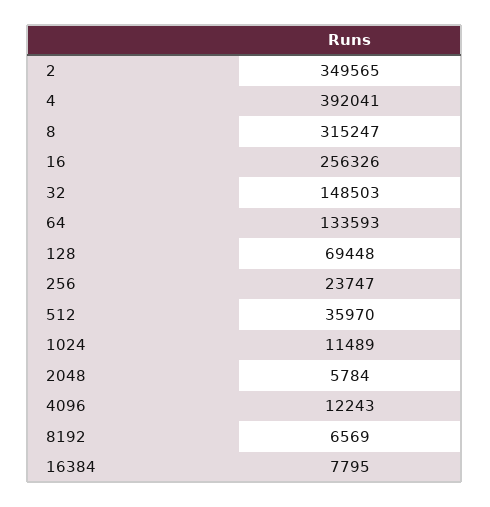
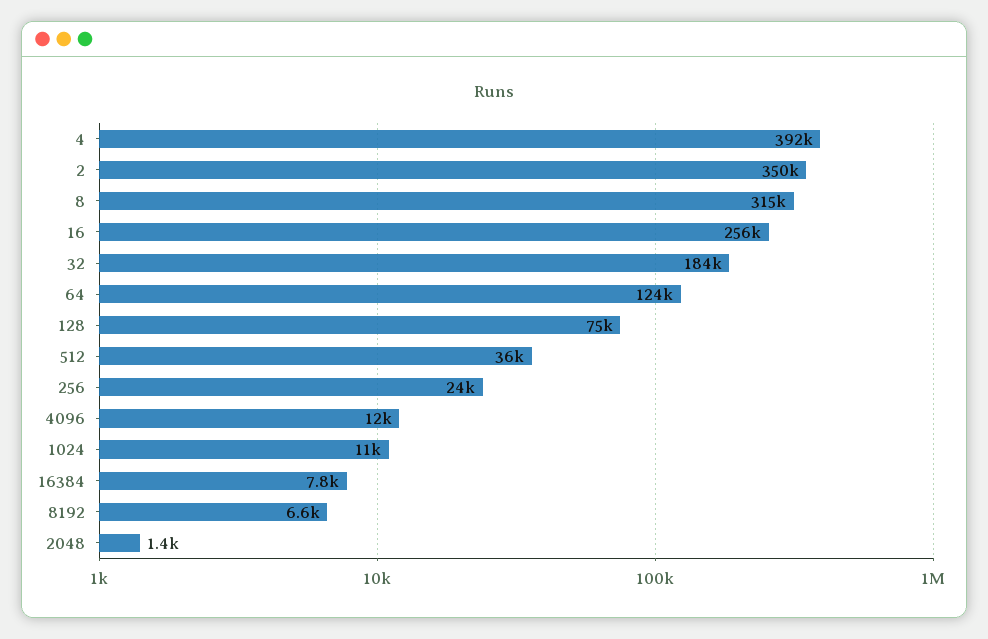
32: 148503 -> 184000
64: 133593 -> 124000
128: 69448 -> 75000
2048: 5784 -> 1400

